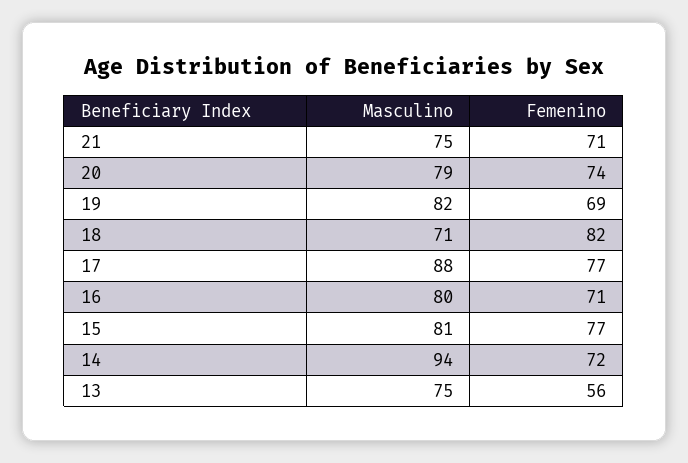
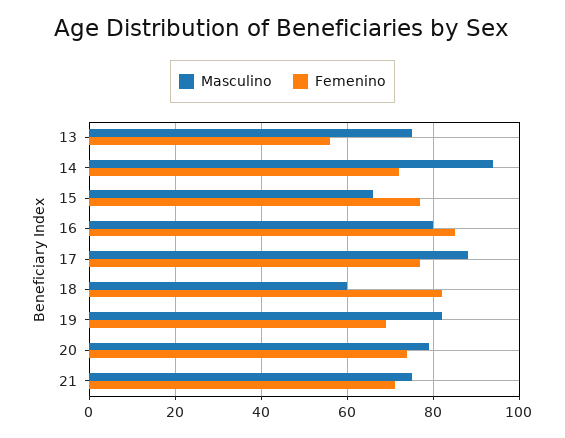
Masculino, 18: 71 -> 60
Femenino, 16: 71 -> 85
Masculino, 15: 81 -> 65

